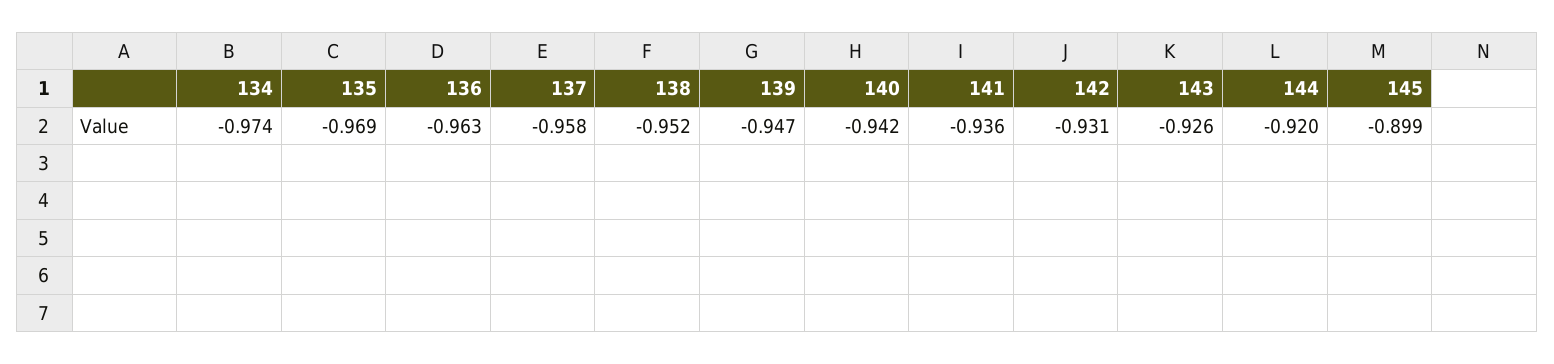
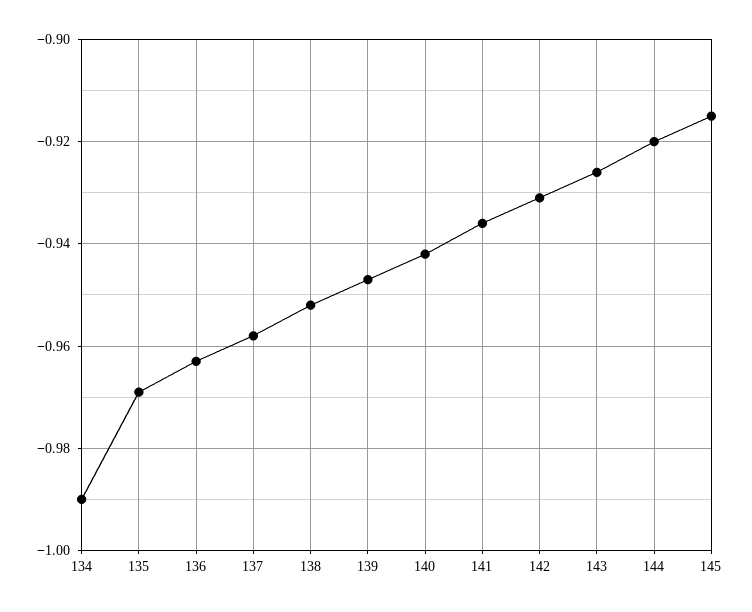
134: -0.974 -> -0.99
145: -0.899 -> -0.915

